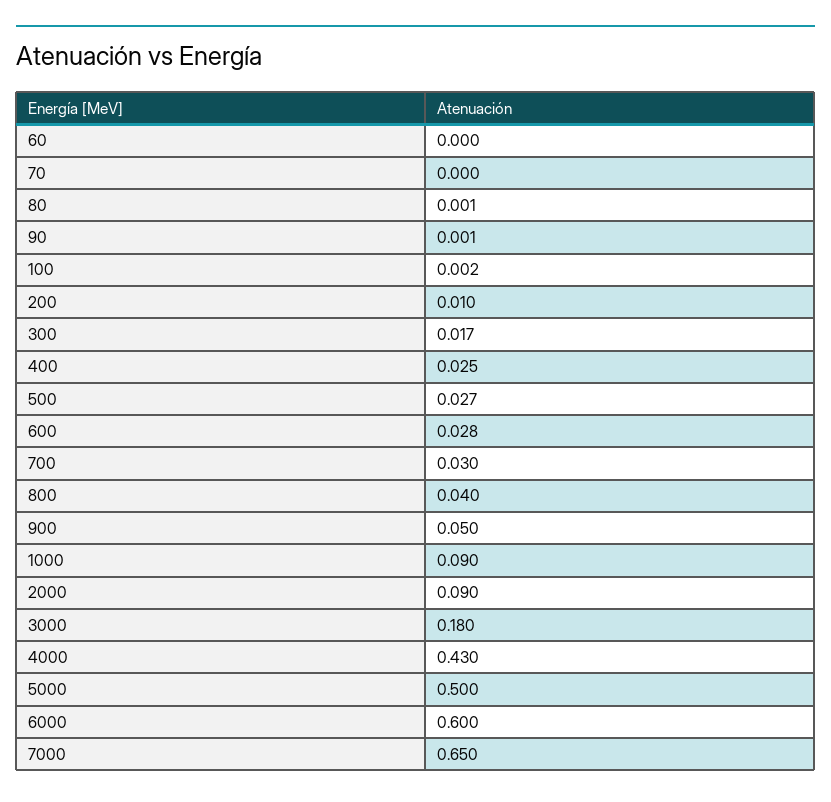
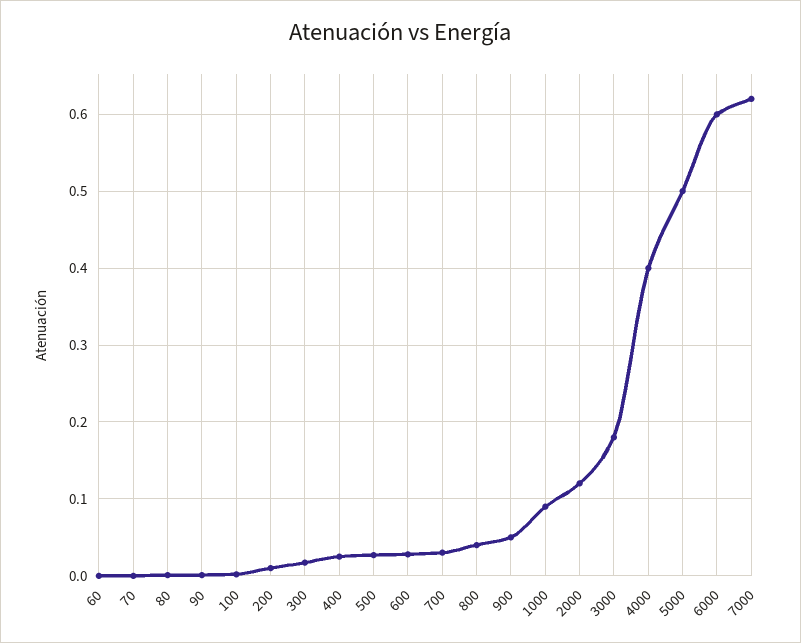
2000: 0.09 -> 0.12
4000: 0.43 -> 0.4
7000: 0.65 -> 0.62

